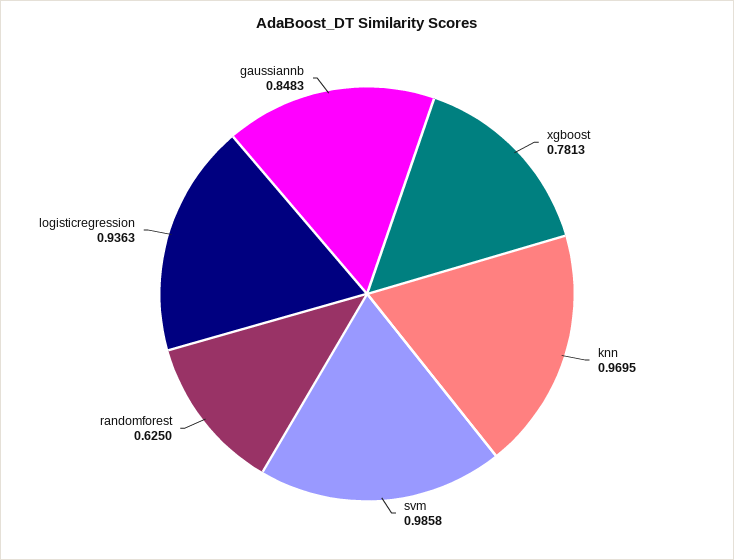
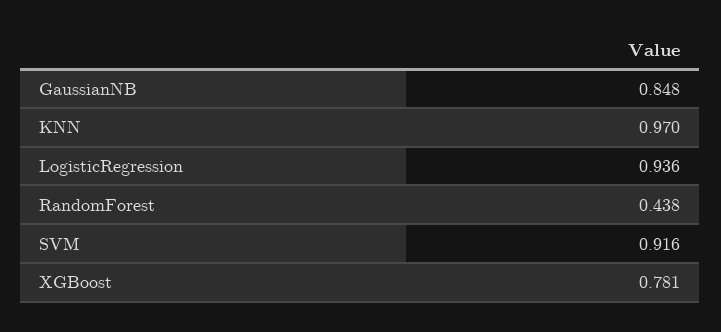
svm: 0.9858 -> 0.916
randomforest: 0.625 -> 0.438

